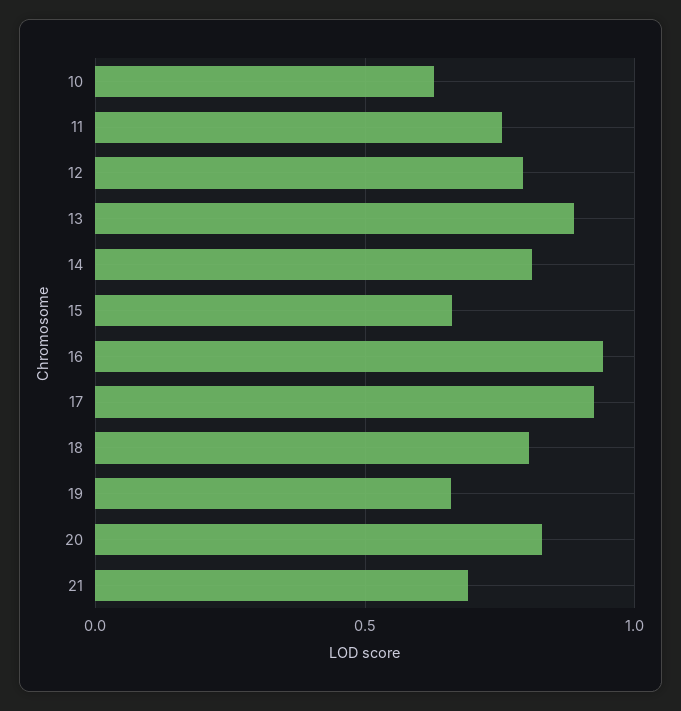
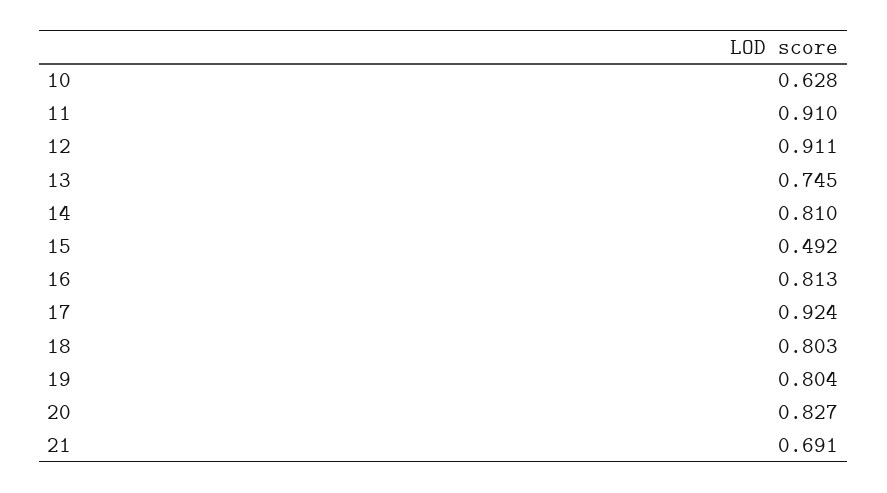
11: 0.75 -> 0.91
12: 0.8 -> 0.911
13: 0.9 -> 0.745
15: 0.65 -> 0.492
16: 0.95 -> 0.813
19: 0.65 -> 0.804

